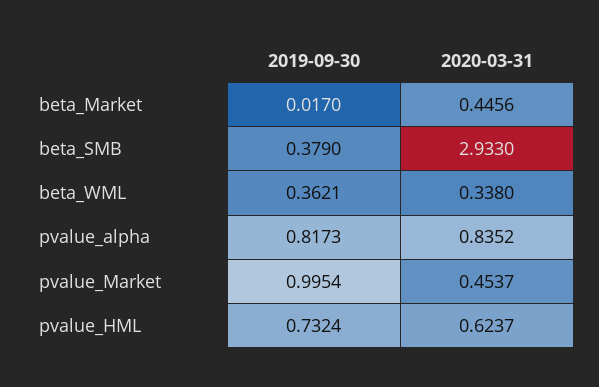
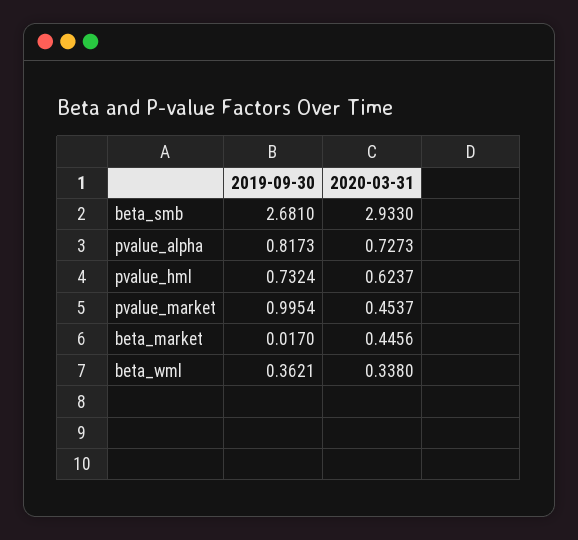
2019-09-30, beta_SMB: 0.379 -> 2.681
2020-03-31, pvalue_alpha: 0.8352 -> 0.7273

